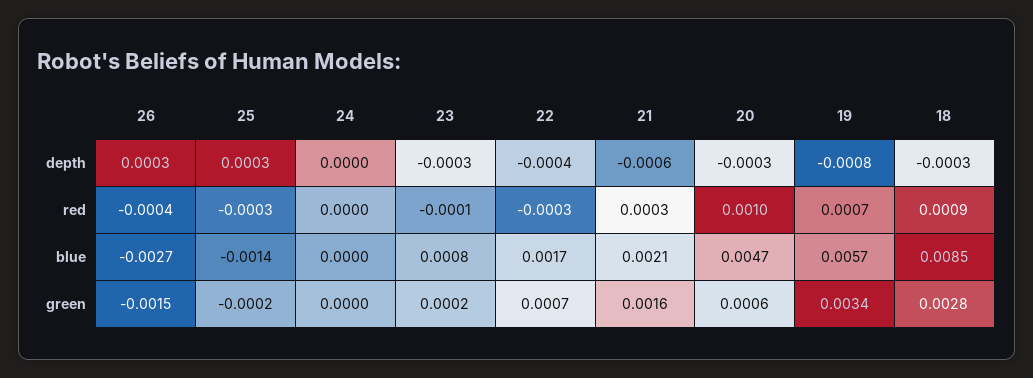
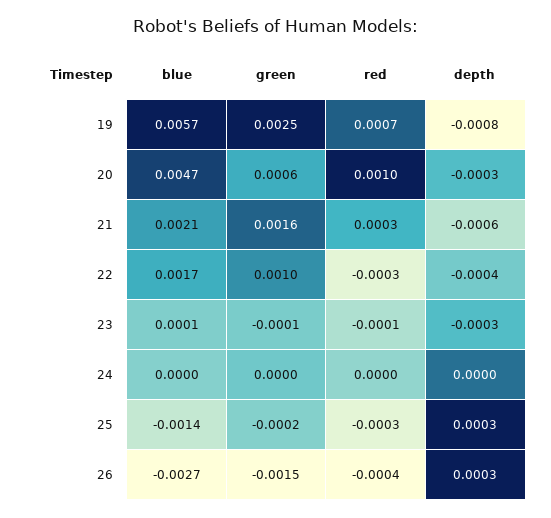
18, depth: -0.0003 -> none
18, red: 0.0009 -> none
23, blue: 0.0008 -> 0.0001
18, blue: 0.0085 -> none
23, green: 0.0002 -> -0.0001
22, green: 0.0007 -> 0.001
19, green: 0.0034 -> 0.0025
18, green: 0.0028 -> none

